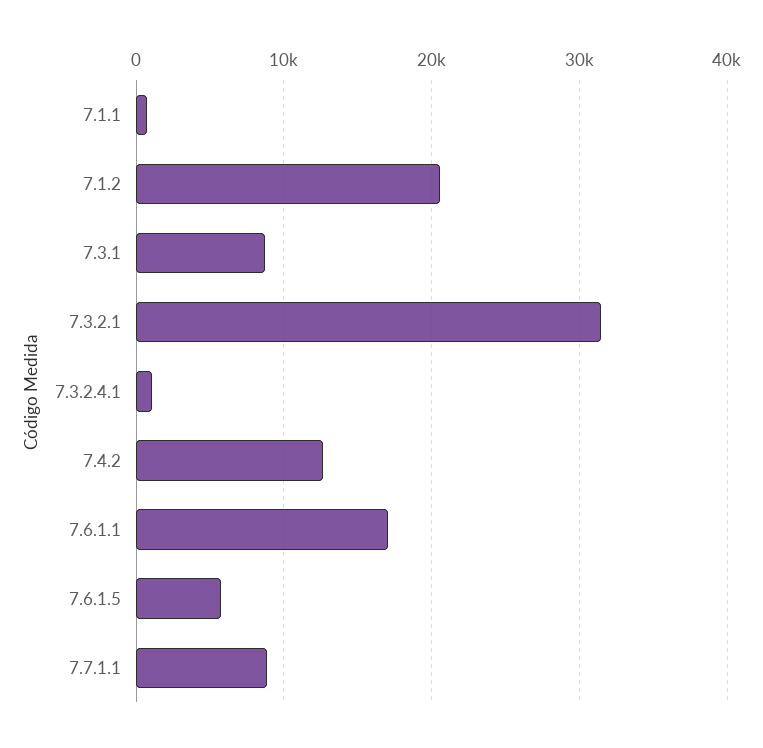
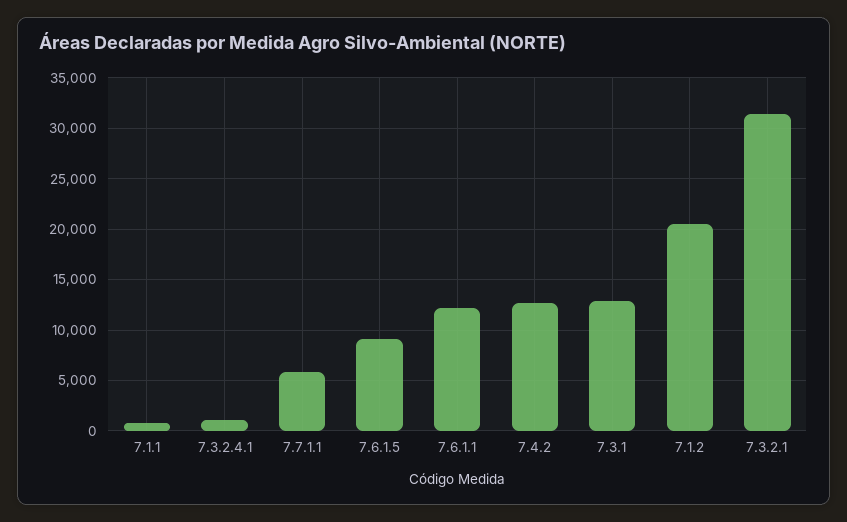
7.3.1: 9000 -> 13000
7.6.1.1: 17000 -> 12000
7.6.1.5: 6000 -> 9000
7.7.1.1: 9000 -> 6000

